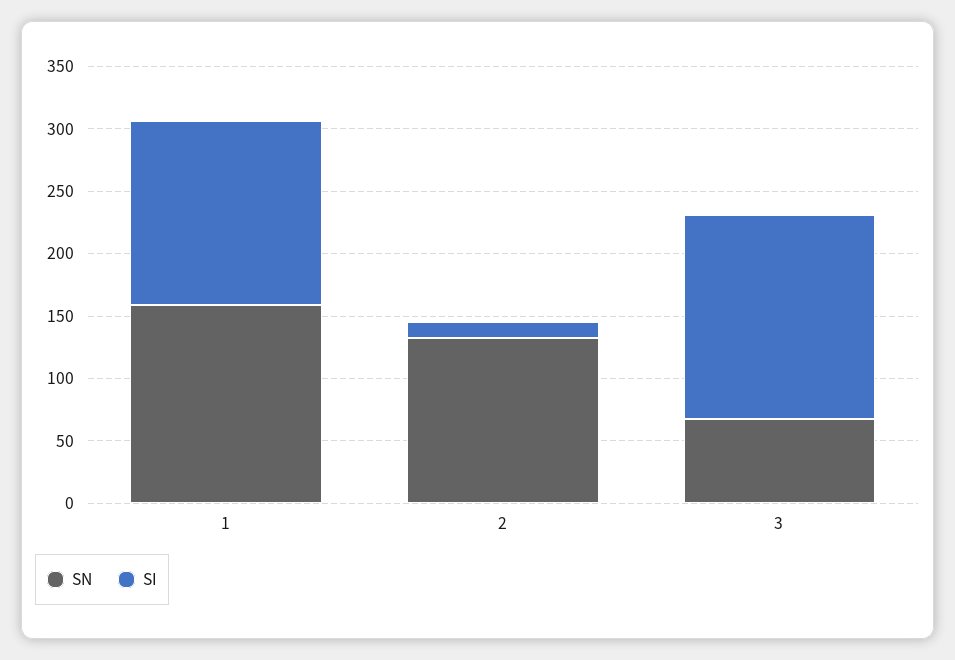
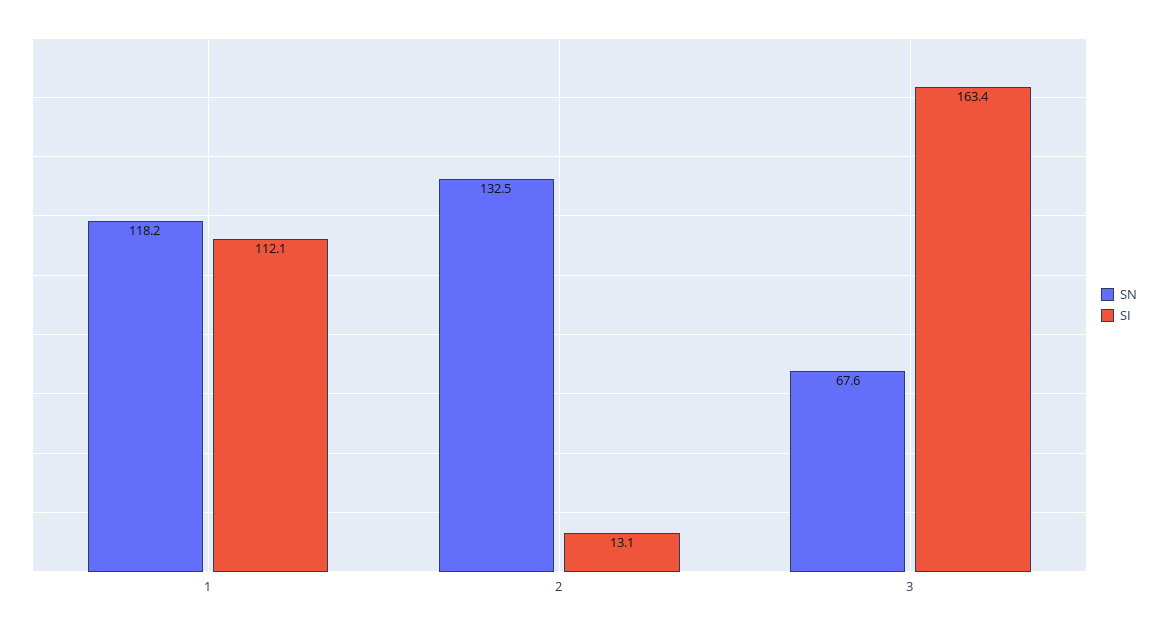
SN, 1: 160 -> 118.2
SI, 1: 150 -> 112.1

